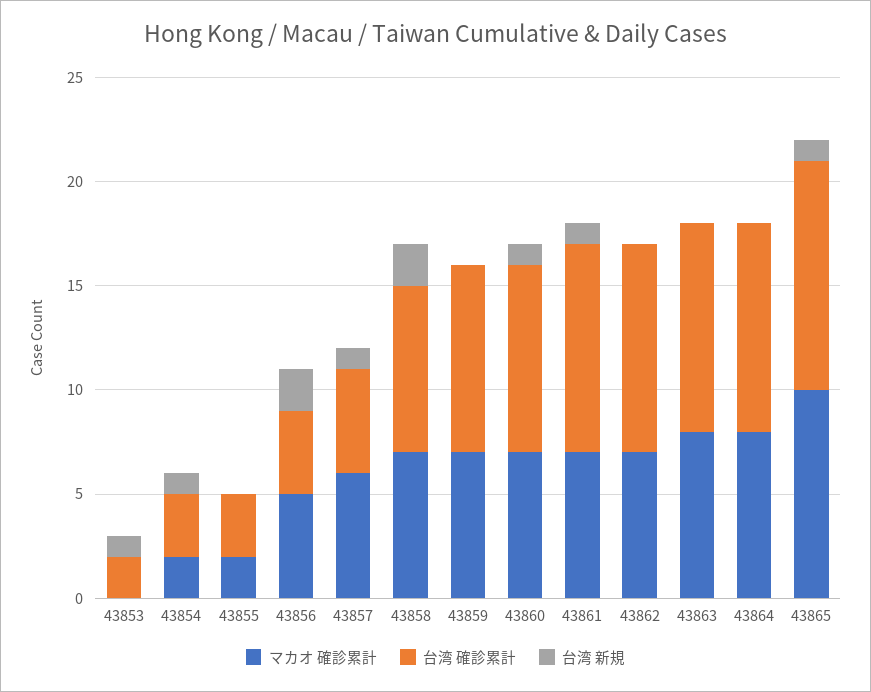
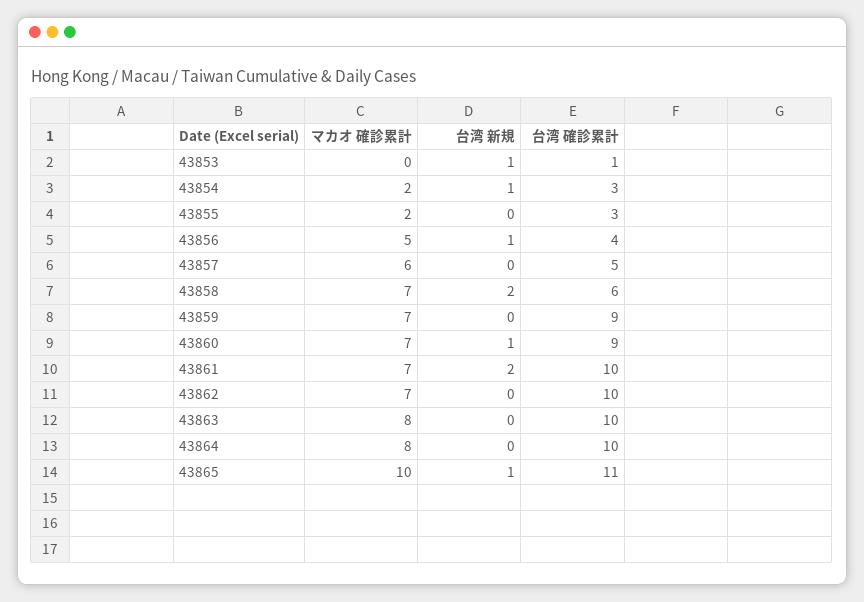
台湾 確診累計, 43853: 2 -> 1
台湾 新規, 43856: 2 -> 1
台湾 新規, 43857: 1 -> 0
台湾 確診累計, 43858: 8 -> 6
台湾 新規, 43861: 1 -> 2

